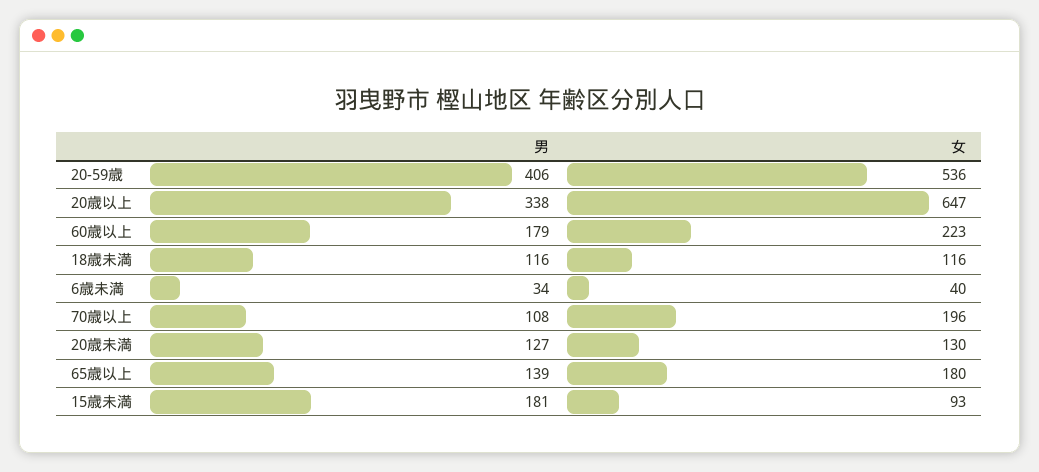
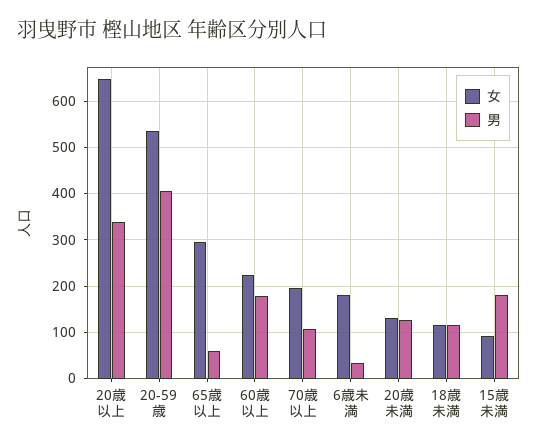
女, 6歳未満: 40 -> 180
男, 65歳以上: 139 -> 60
女, 65歳以上: 180 -> 300

